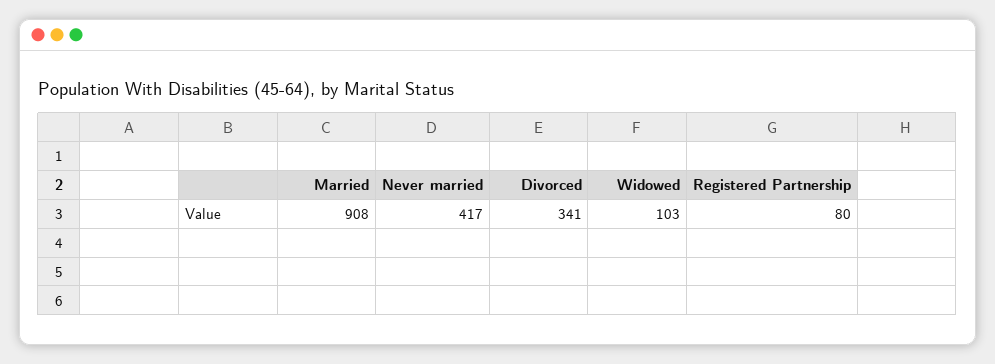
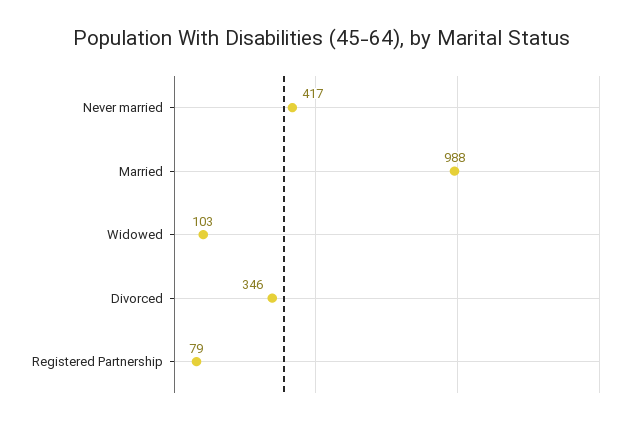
Married: 908 -> 988
Divorced: 341 -> 346
Registered Partnership: 80 -> 79

